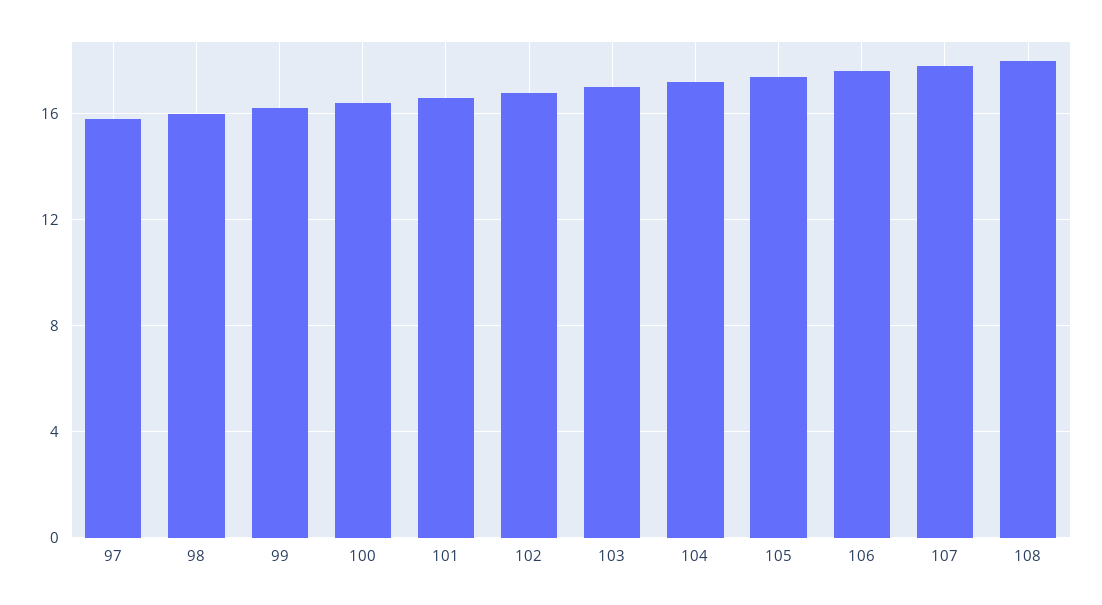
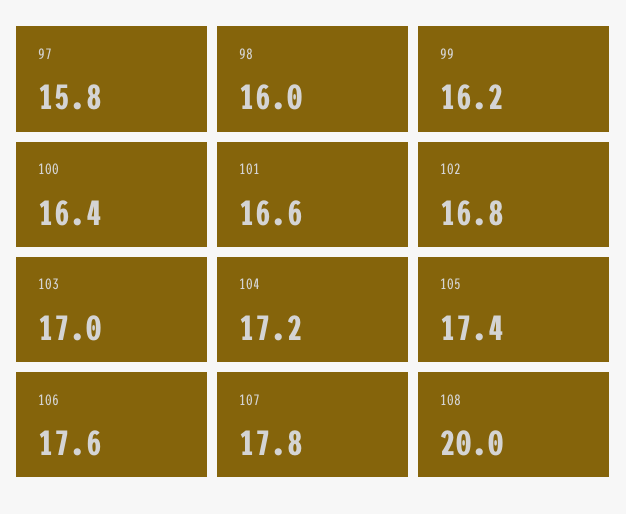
108: 18 -> 20

